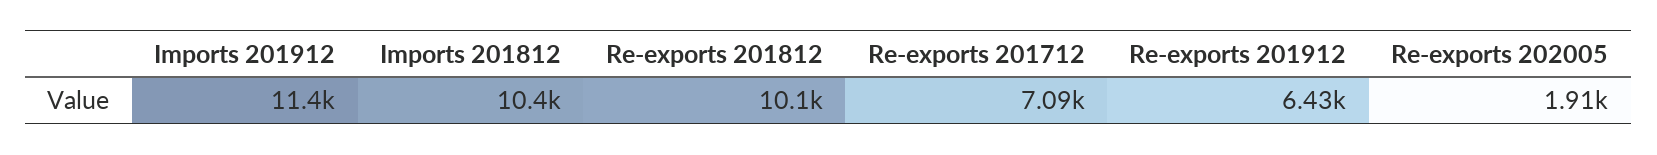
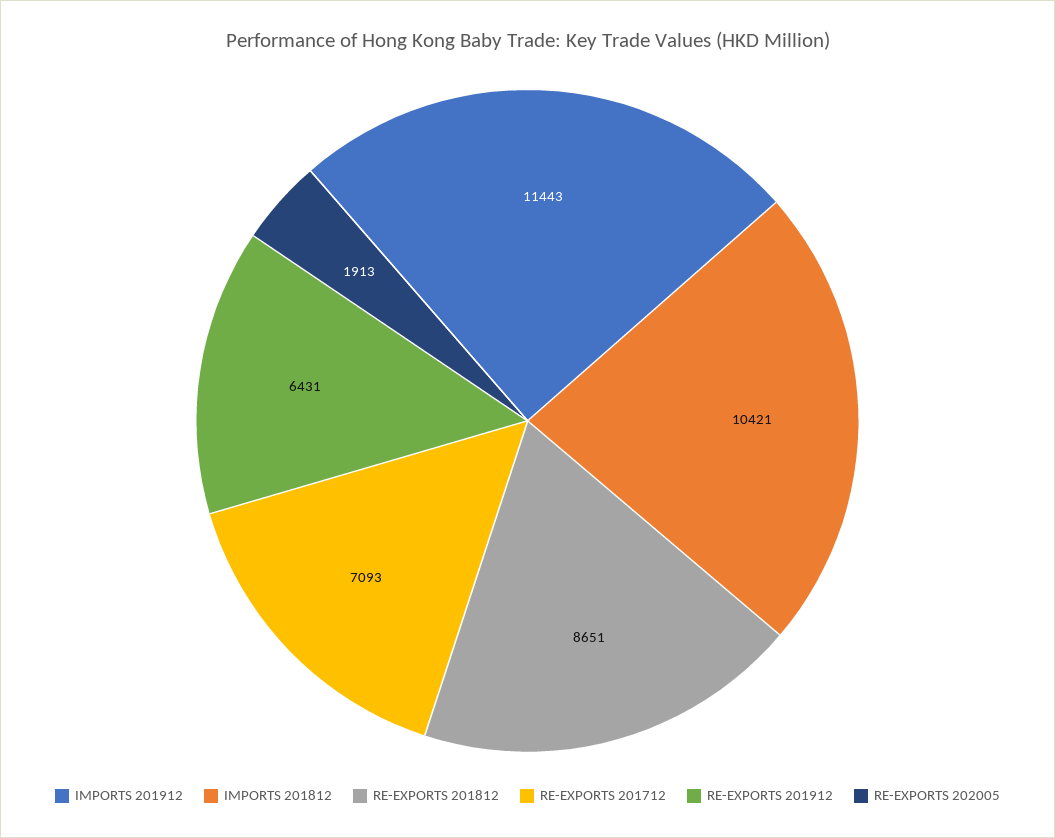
Re-exports 201812: 10100 -> 8651

